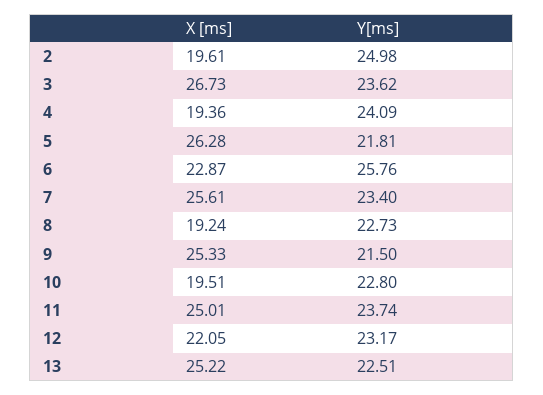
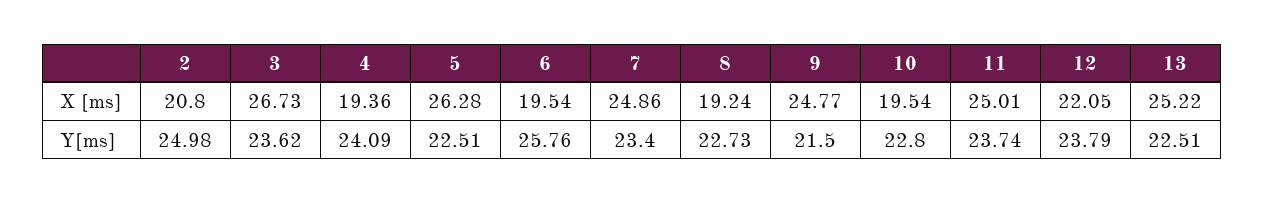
X [ms], 2: 19.61 -> 20.8
Y[ms], 5: 21.81 -> 22.51
X [ms], 6: 22.87 -> 19.54
X [ms], 7: 25.61 -> 24.86
X [ms], 9: 25.33 -> 24.77
X [ms], 10: 19.51 -> 19.54
Y[ms], 12: 23.17 -> 23.79

